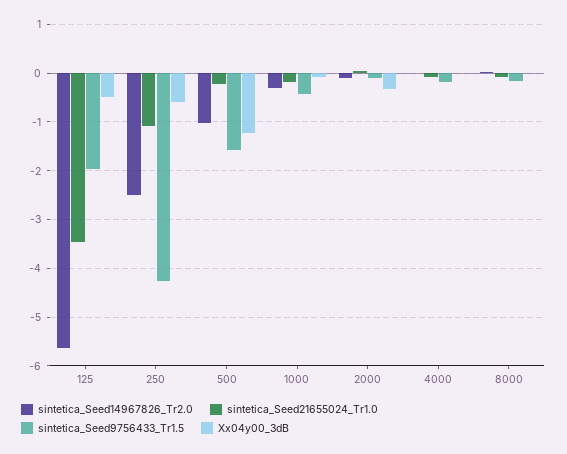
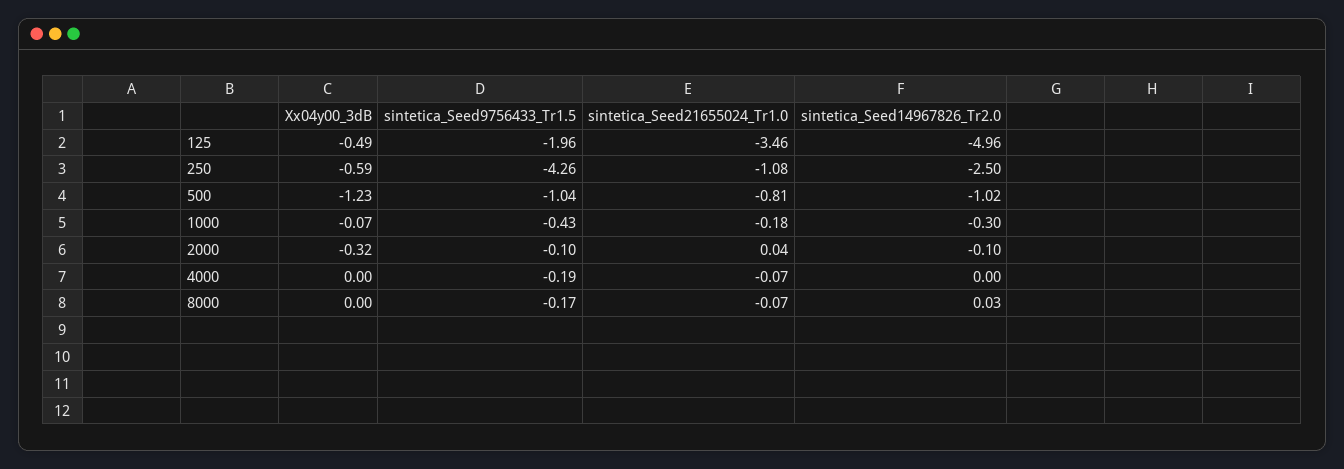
sintetica_Seed14967826_Tr2.0, 125: -5.6 -> -4.96
sintetica_Seed21655024_Tr1.0, 500: -0.2 -> -0.81
sintetica_Seed9756433_Tr1.5, 500: -1.6 -> -1.04

